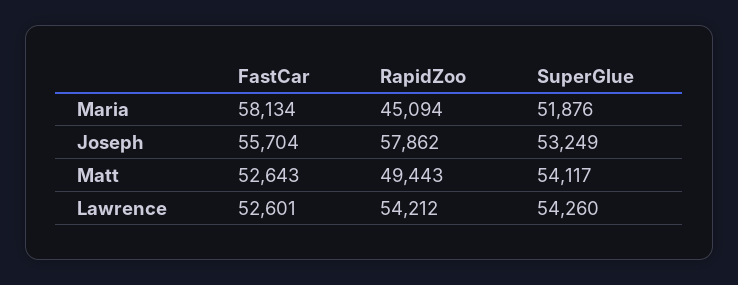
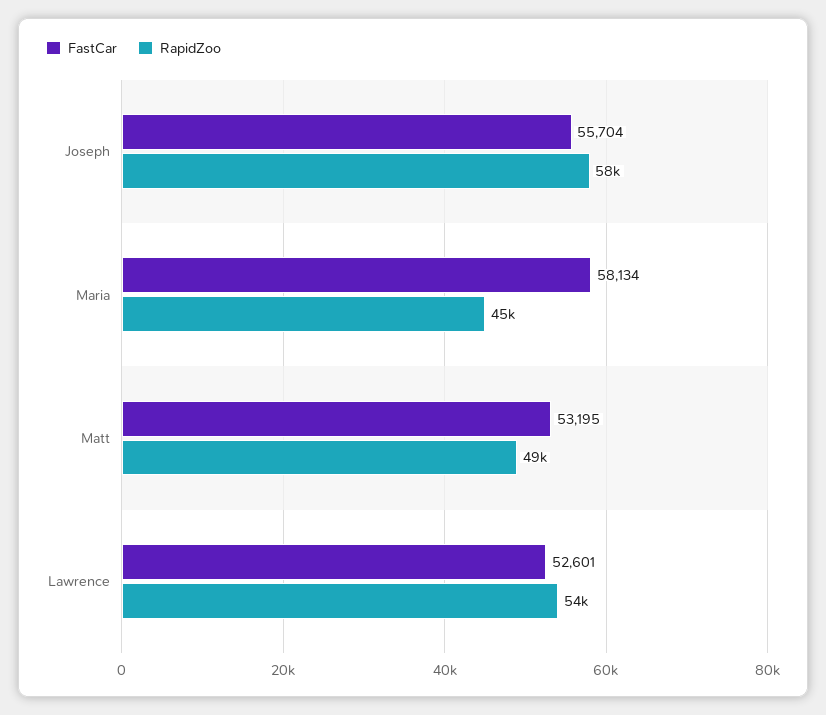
SuperGlue, Maria: 51876 -> none
SuperGlue, Joseph: 53249 -> none
FastCar, Matt: 52643 -> 53195
SuperGlue, Matt: 54117 -> none
SuperGlue, Lawrence: 54260 -> none

